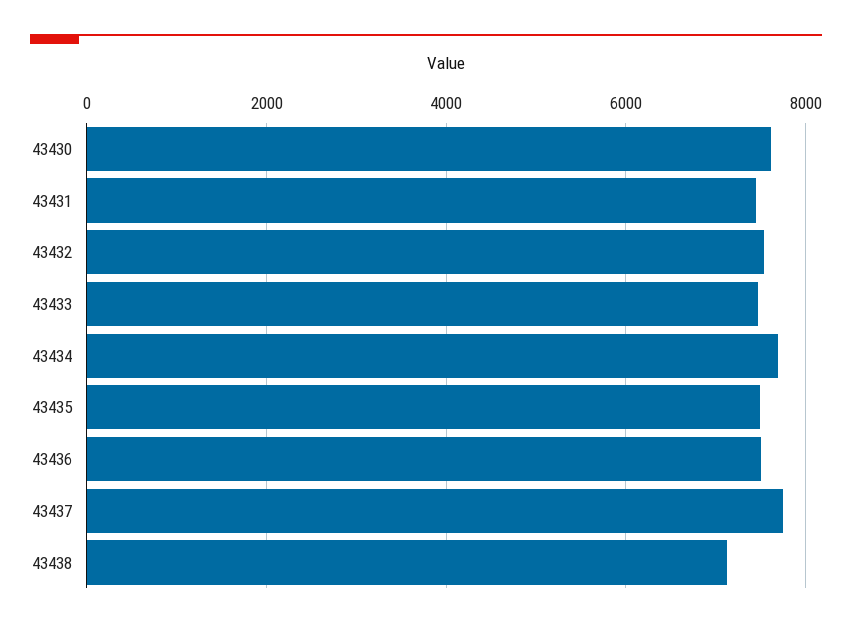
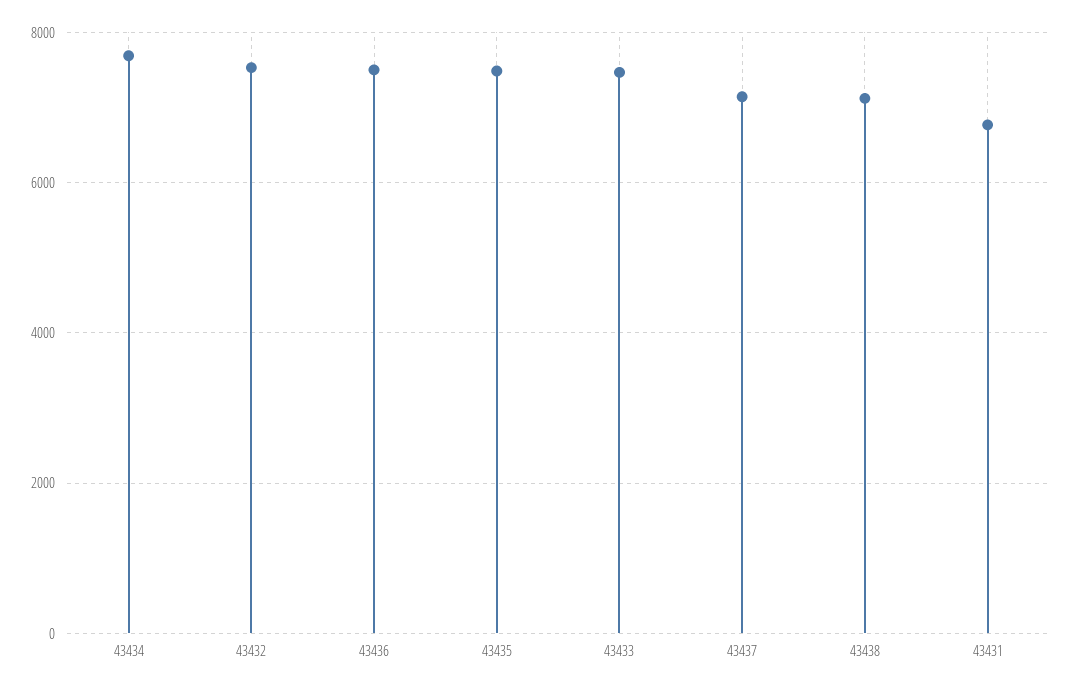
43430: 7600 -> none
43431: 7400 -> 6800
43437: 7800 -> 7200

